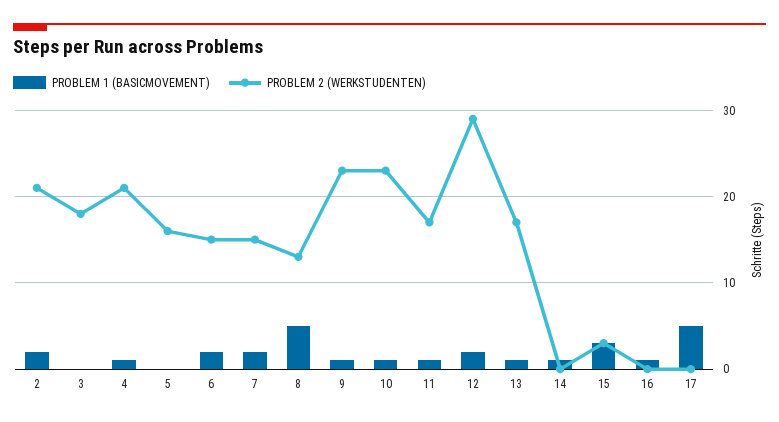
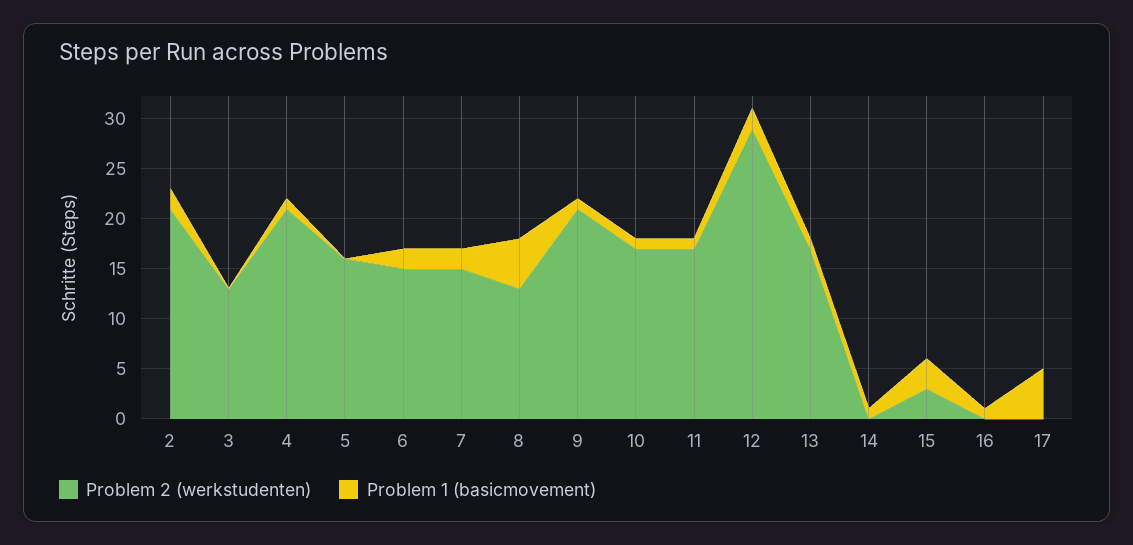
PROBLEM 2 (WERKSTUDENTEN), 3: 18 -> 13
PROBLEM 2 (WERKSTUDENTEN), 9: 23 -> 21
PROBLEM 2 (WERKSTUDENTEN), 10: 23 -> 17

